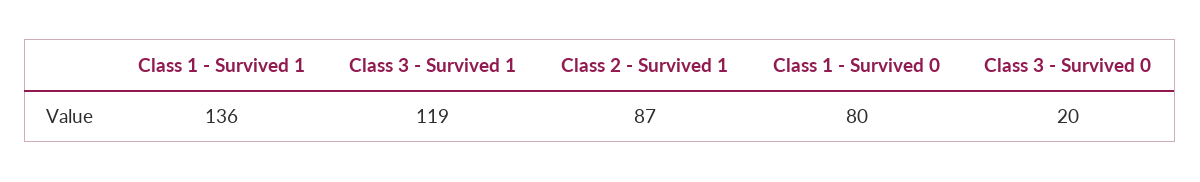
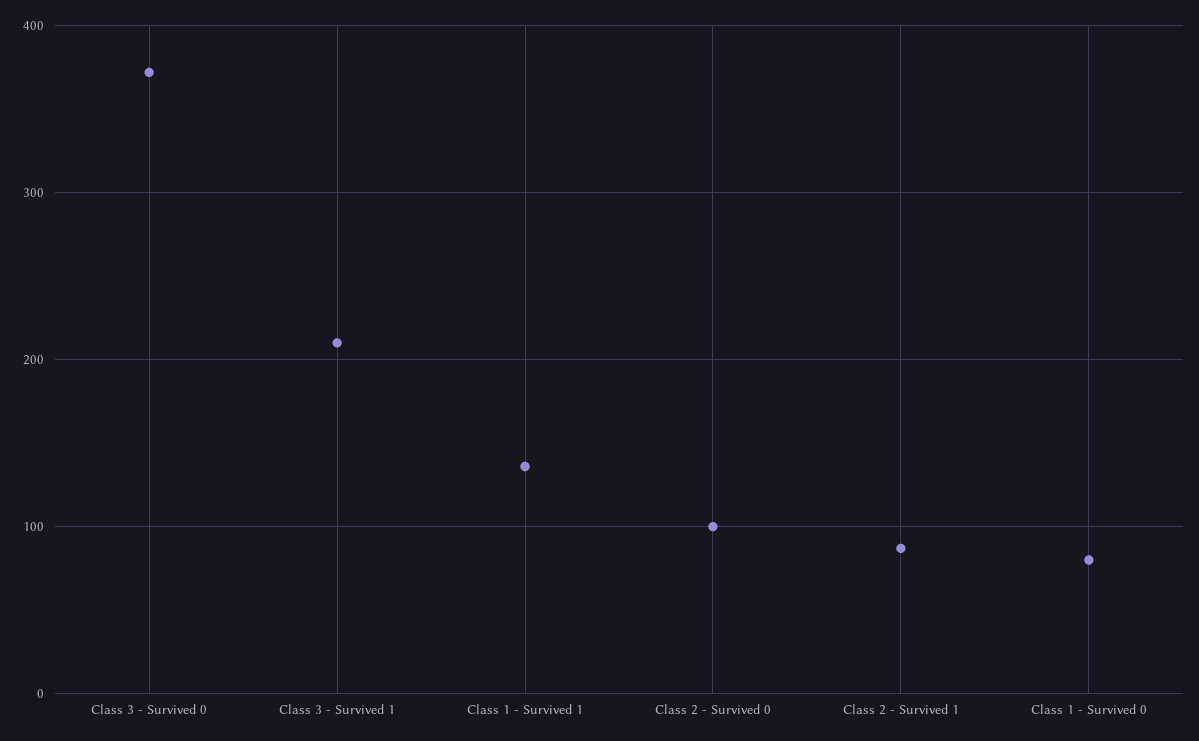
Class 3 - Survived 1: 119 -> 210
Class 3 - Survived 0: 20 -> 370
Class 2 - Survived 0: none -> 100

